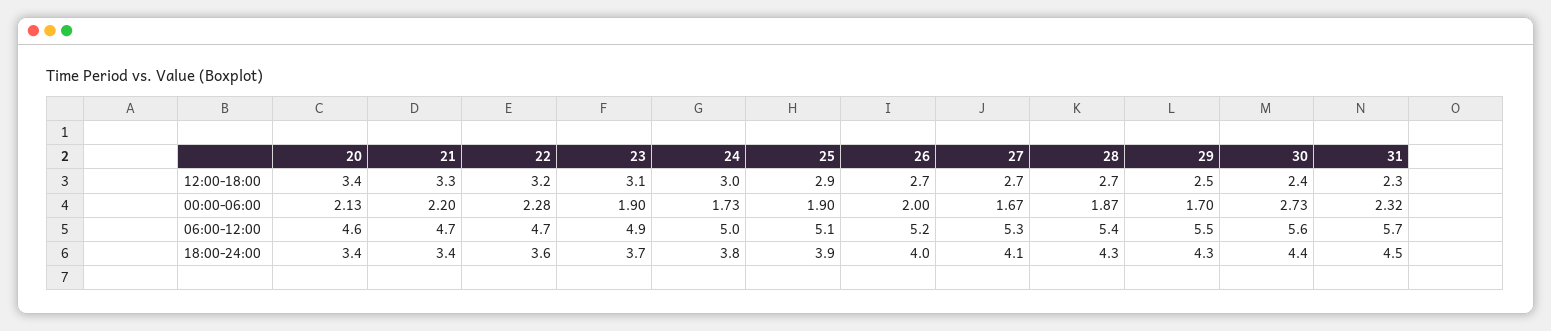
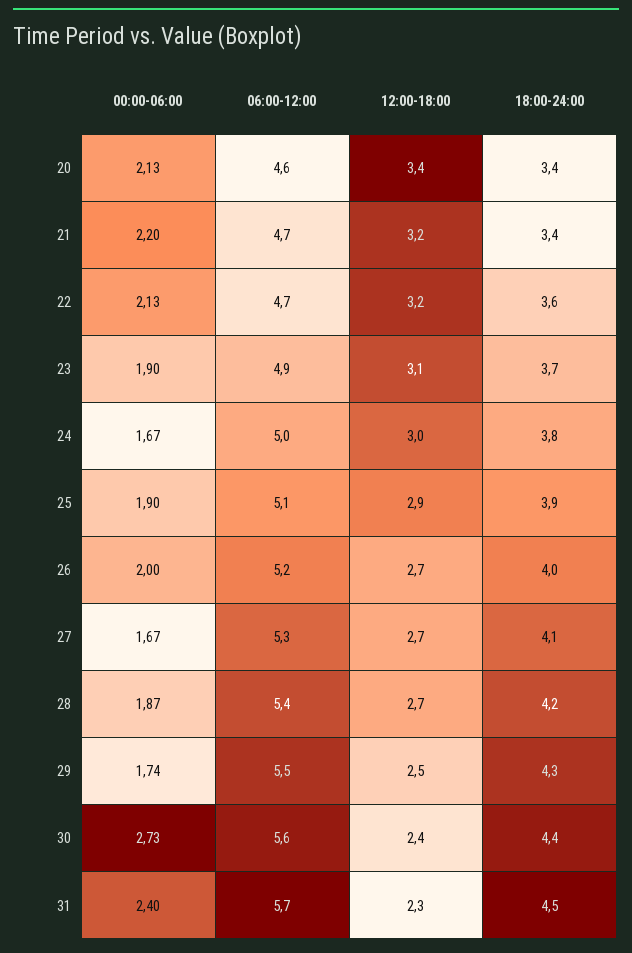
21, 12:00-18:00: 3.3 -> 3.2
22, 00:00-06:00: 2.28 -> 2.13
24, 00:00-06:00: 1.73 -> 1.67
29, 00:00-06:00: 1.7 -> 1.74
31, 00:00-06:00: 2.32 -> 2.4
28, 18:00-24:00: 4.3 -> 4.2

